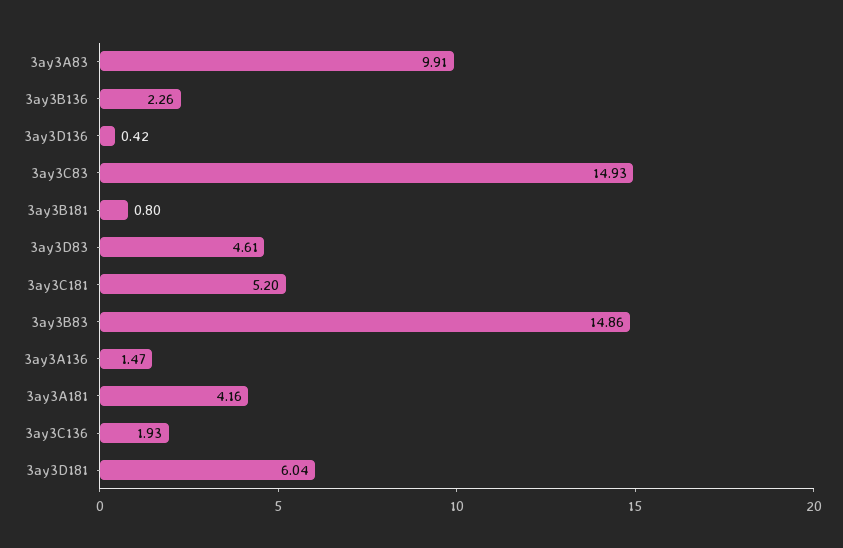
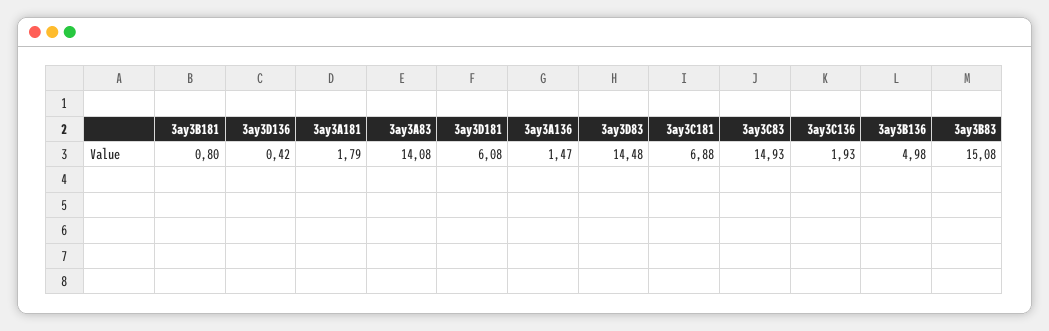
3ay3A83: 9.91 -> 14.08
3ay3B136: 2.26 -> 4.98
3ay3D83: 4.61 -> 14.48
3ay3C181: 5.2 -> 6.88
3ay3B83: 14.86 -> 15.08
3ay3A181: 4.16 -> 1.79
3ay3D181: 6.04 -> 6.08

